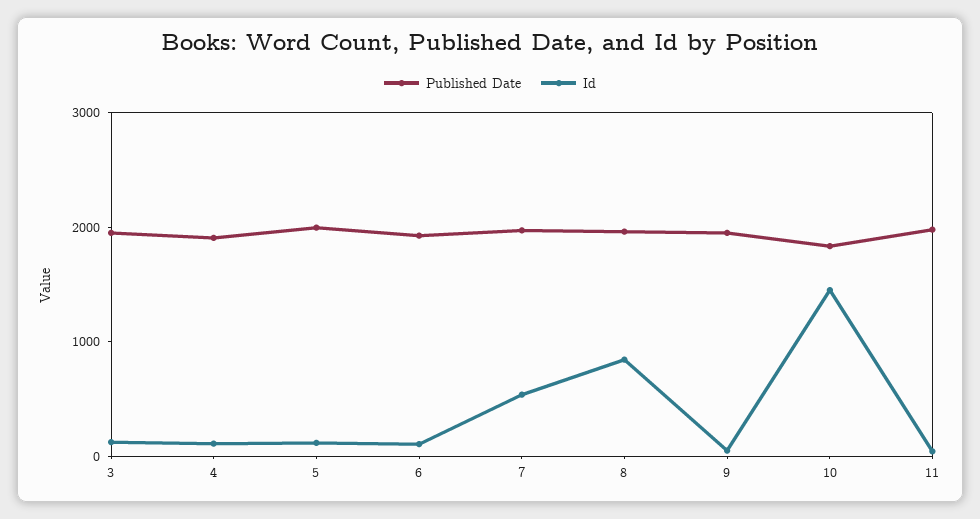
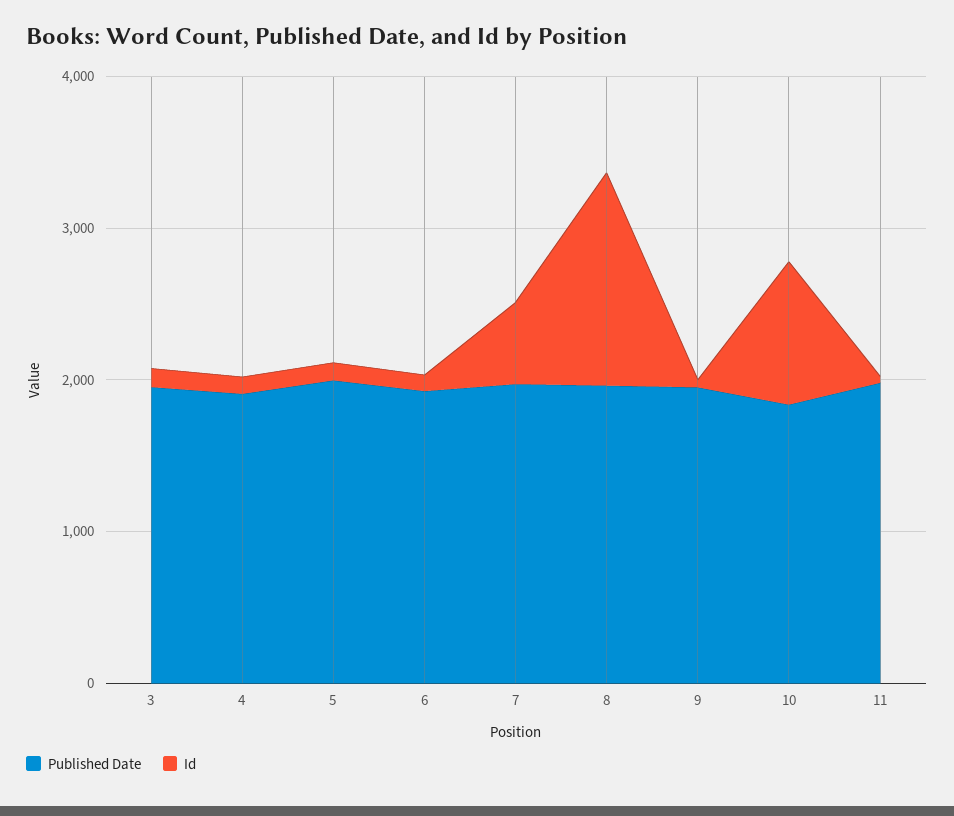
Id, 8: 800 -> 1400
Id, 10: 1400 -> 1000

